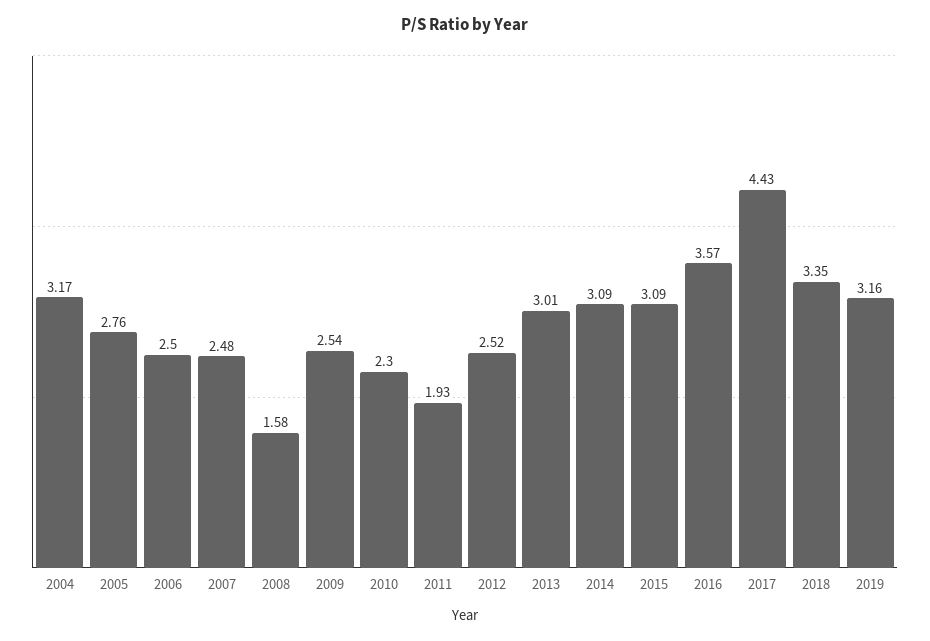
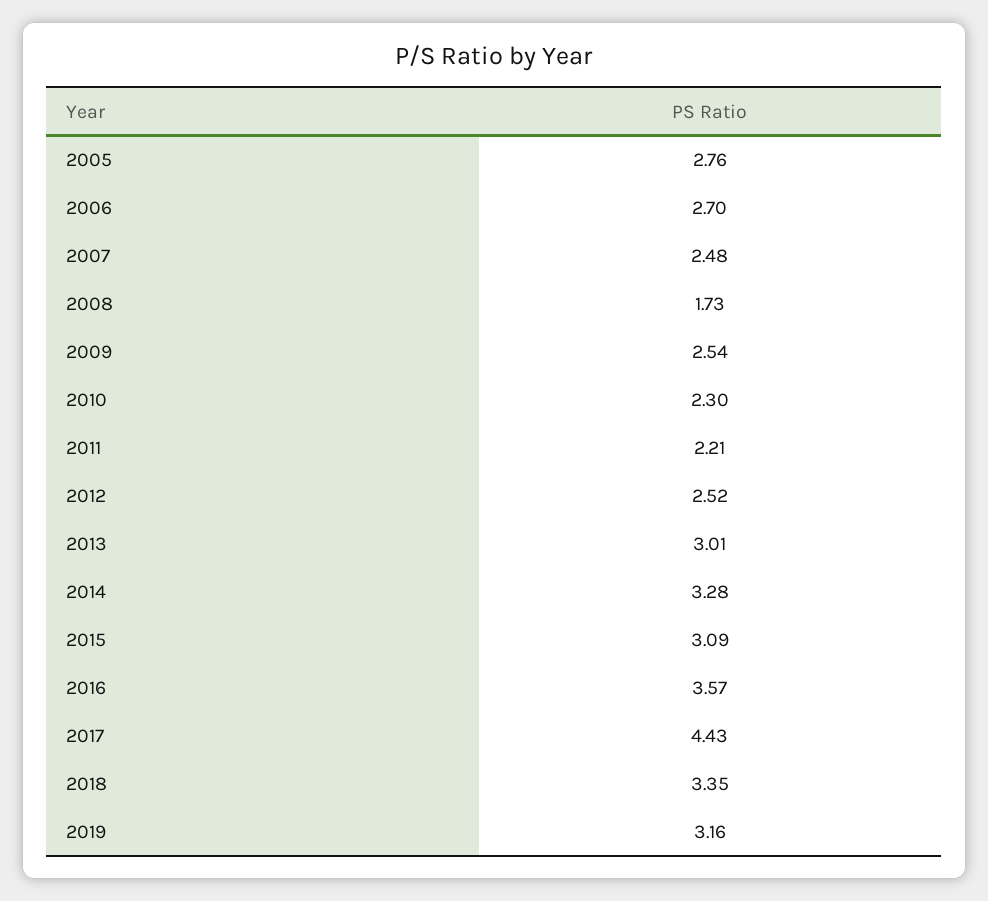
2004: 3.17 -> none
2006: 2.5 -> 2.7
2008: 1.58 -> 1.73
2011: 1.93 -> 2.21
2014: 3.09 -> 3.28

